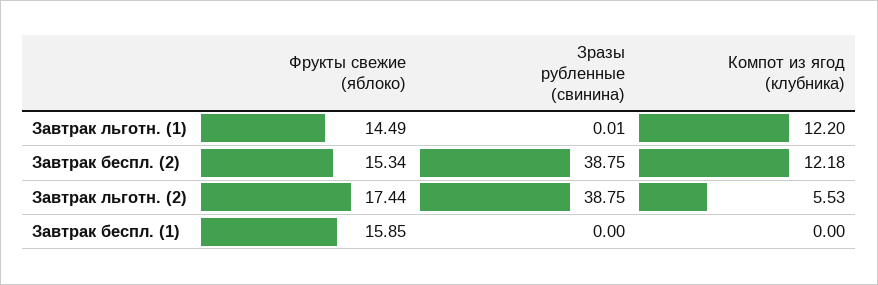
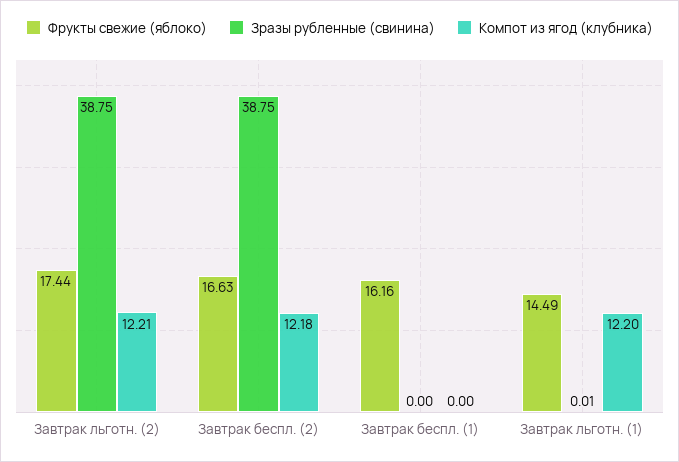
Фрукты свежие (яблоко), Завтрак беспл. (2): 15.34 -> 16.63
Компот из ягод (клубника), Завтрак льготн. (2): 5.53 -> 12.21
Фрукты свежие (яблоко), Завтрак беспл. (1): 15.85 -> 16.16

